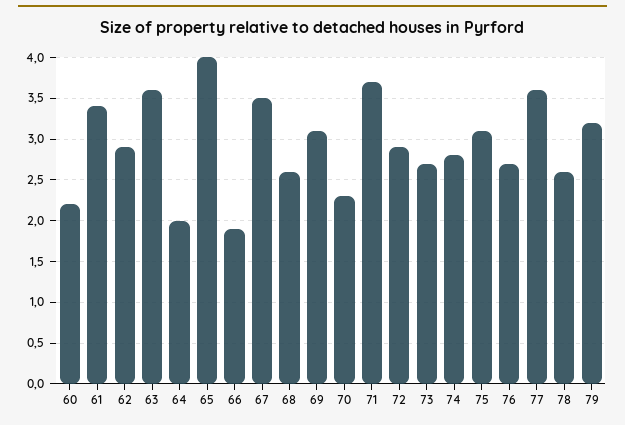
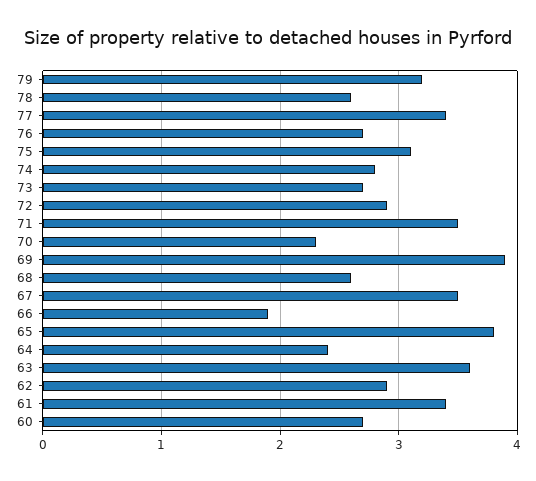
60: 2.2 -> 2.7
64: 2 -> 2.4
65: 4 -> 3.8
69: 3.1 -> 3.9
71: 3.7 -> 3.5
77: 3.6 -> 3.4

